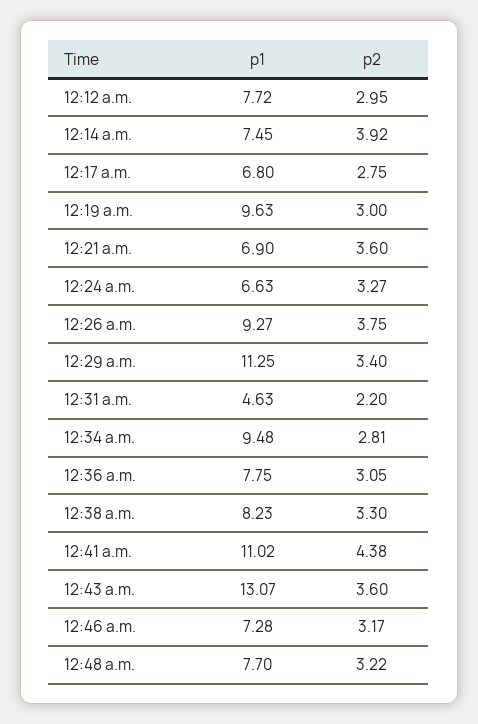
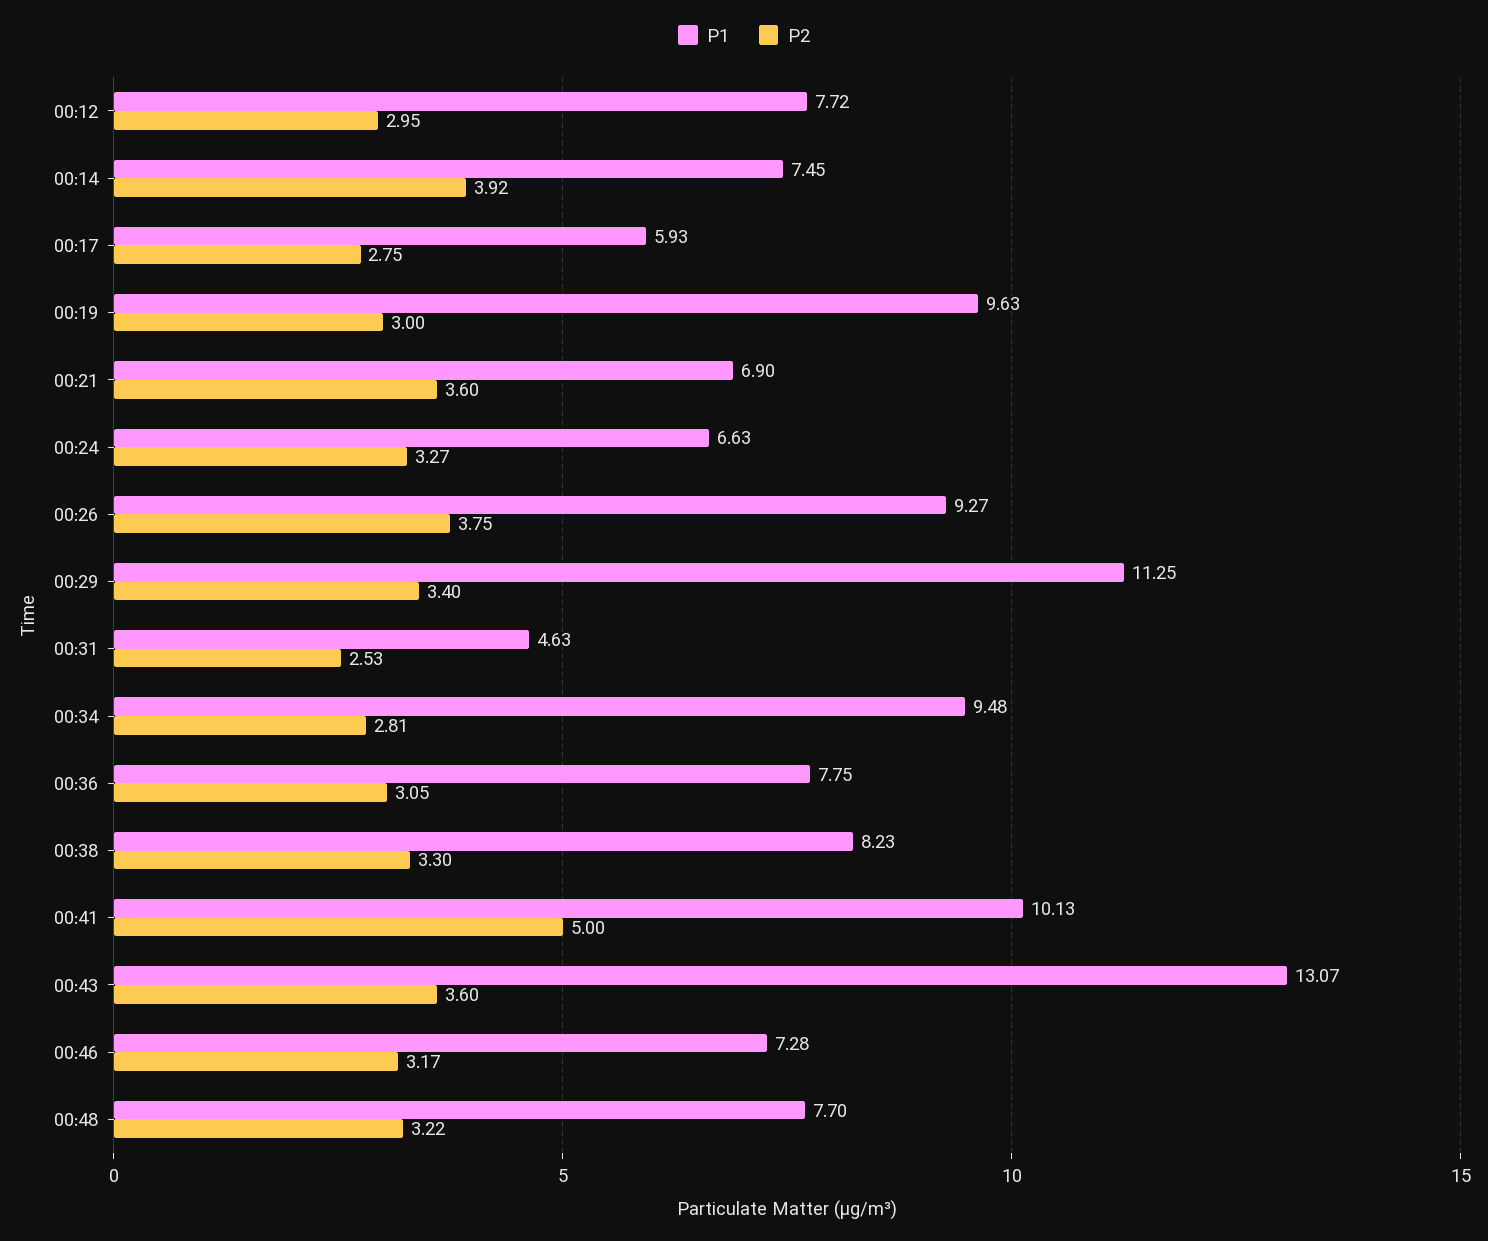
p1, 12:17 a.m.: 6.8 -> 5.93
p2, 12:31 a.m.: 2.2 -> 2.53
p1, 12:41 a.m.: 11.02 -> 10.13
p2, 12:41 a.m.: 4.38 -> 5

